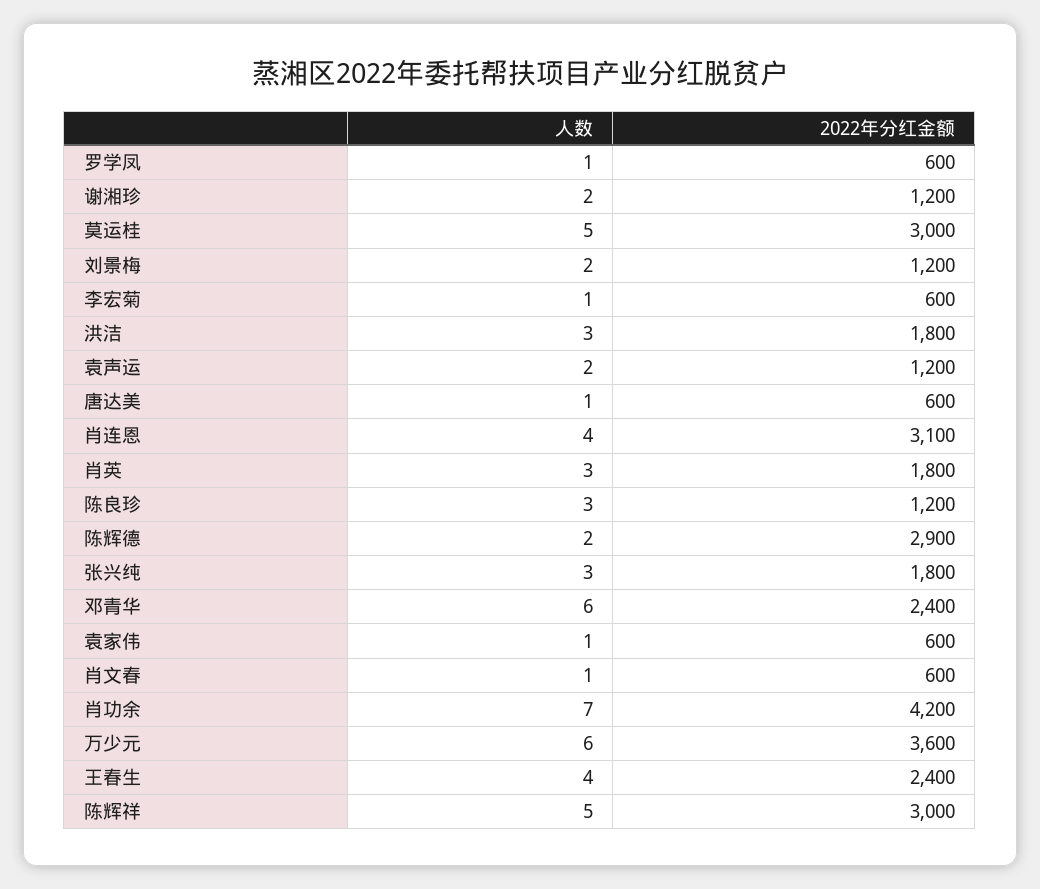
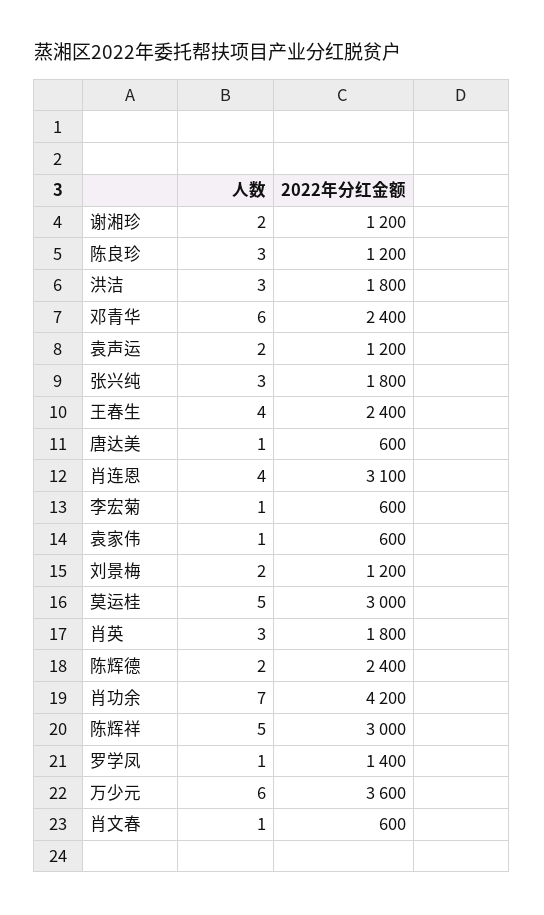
2022年分红金额, 罗学凤: 600 -> 1400
2022年分红金额, 陈辉德: 2900 -> 2400

